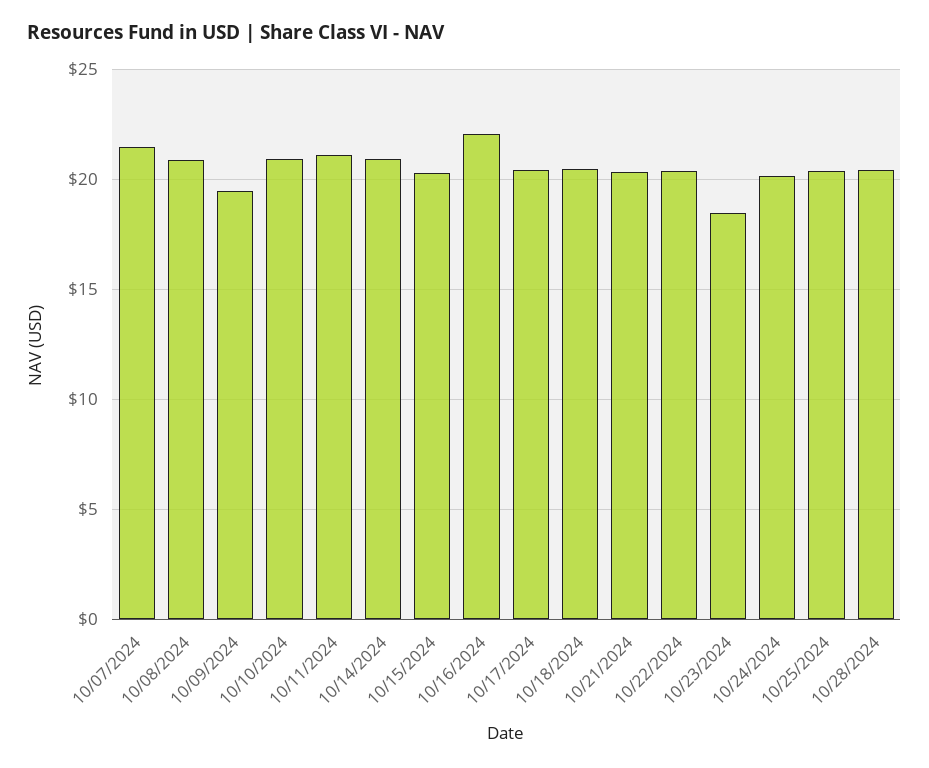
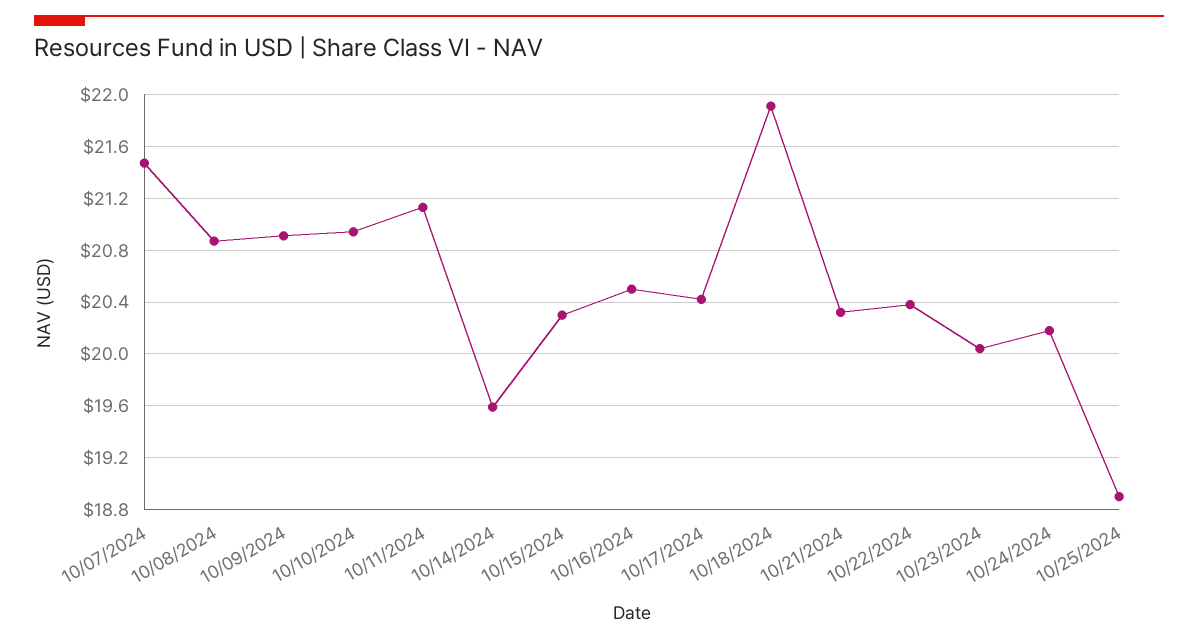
10/09/2024: 19.5 -> 20.9
10/14/2024: 21 -> 19.6
10/16/2024: 22 -> 20.5
10/18/2024: 20.5 -> 21.9
10/23/2024: 18.5 -> 20.05
10/25/2024: 20.5 -> 18.9
10/28/2024: 20.5 -> none

